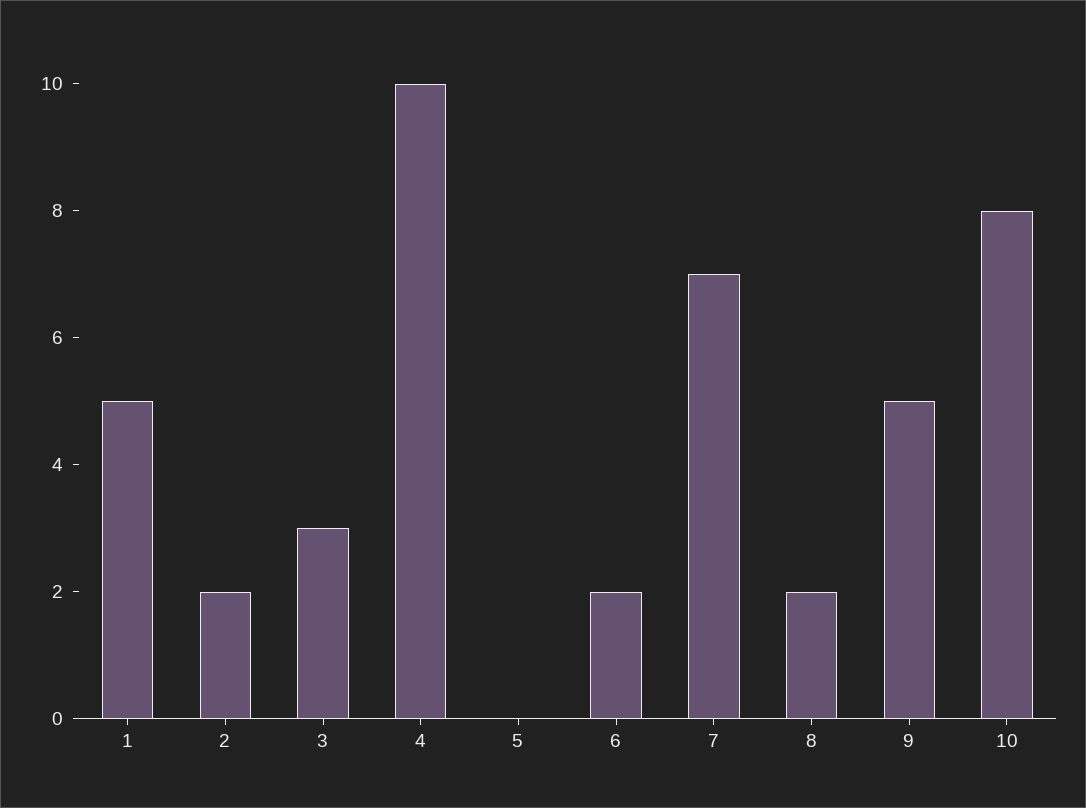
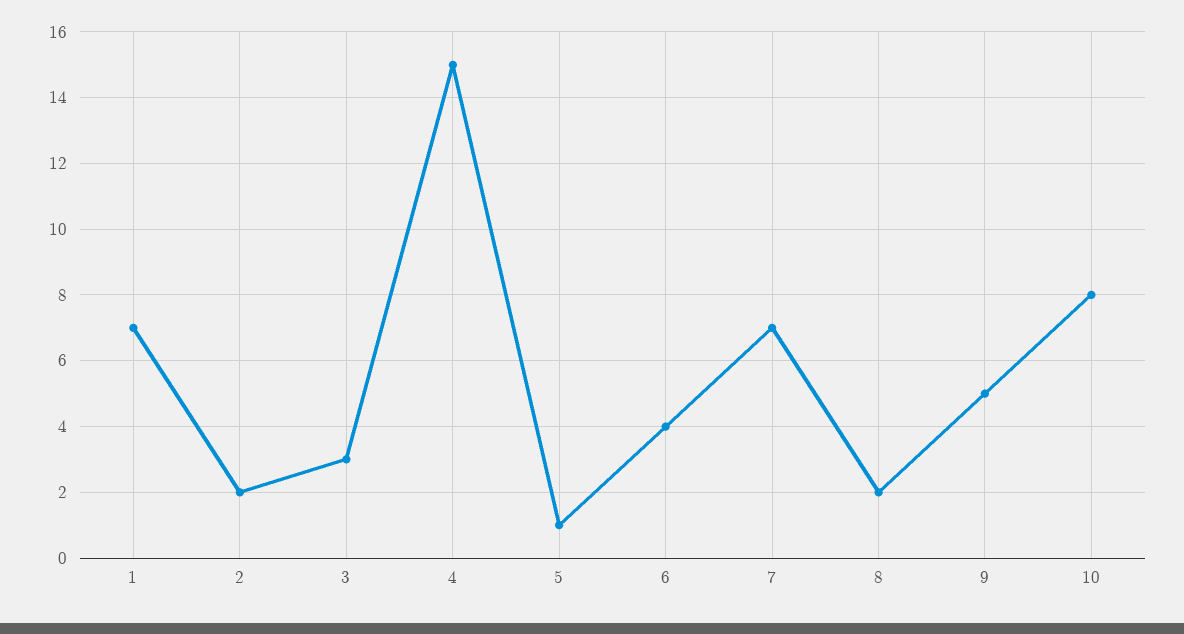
1: 5 -> 7
4: 10 -> 15
5: 0 -> 1
6: 2 -> 4

